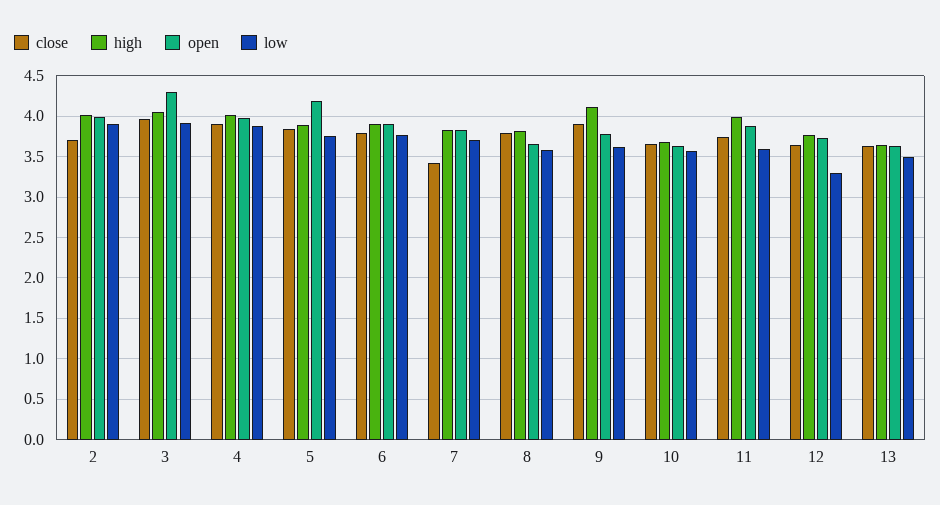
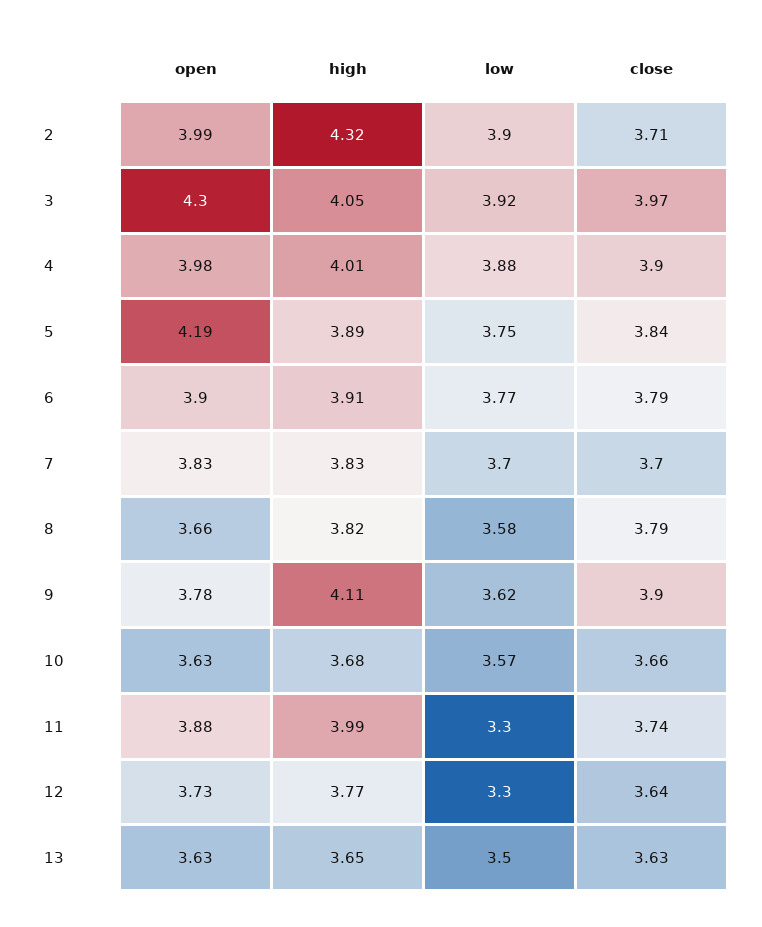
high, 2: 4 -> 4.32
close, 7: 3.4 -> 3.7
low, 11: 3.6 -> 3.3

